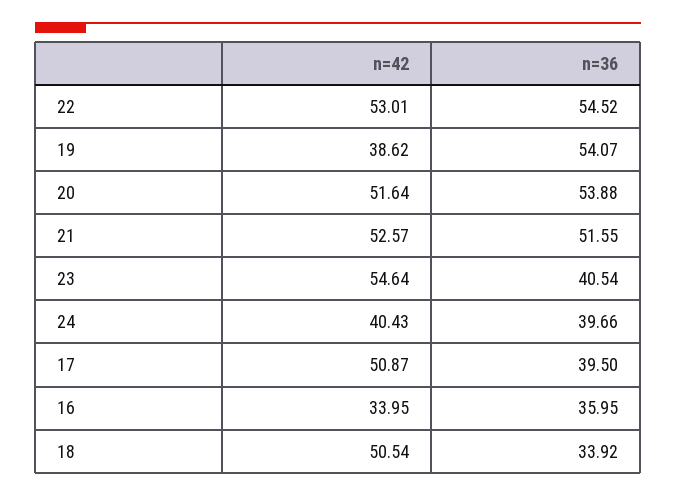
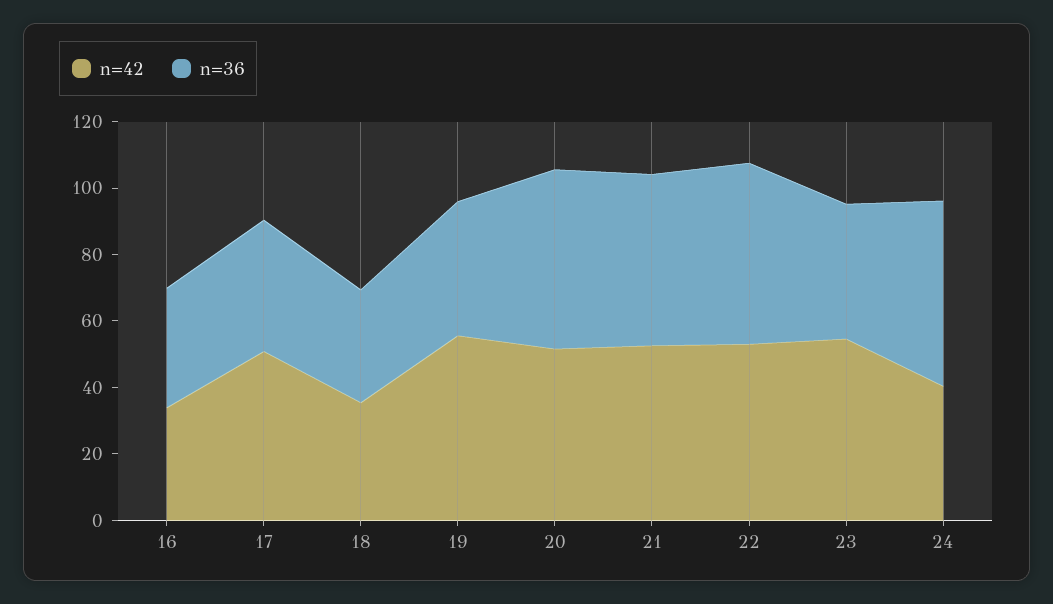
n=42, 19: 38.62 -> 55
n=36, 19: 54.07 -> 40
n=36, 24: 39.66 -> 55
n=42, 18: 50.54 -> 35

